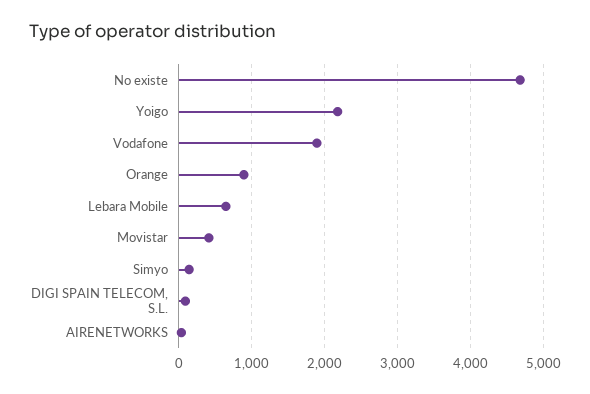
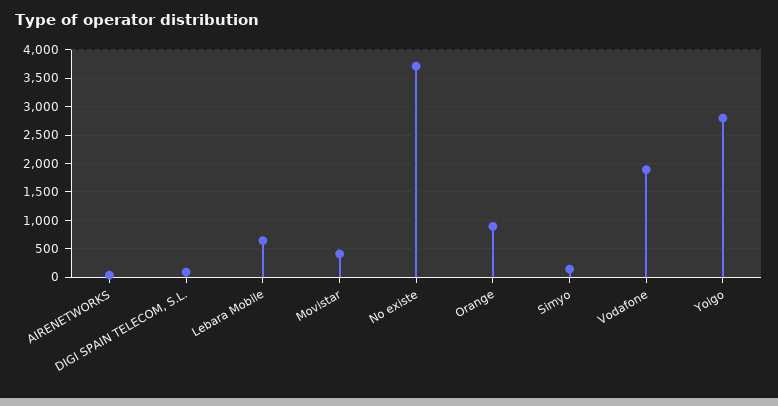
No existe: 4700 -> 3750
Yoigo: 2200 -> 2750

